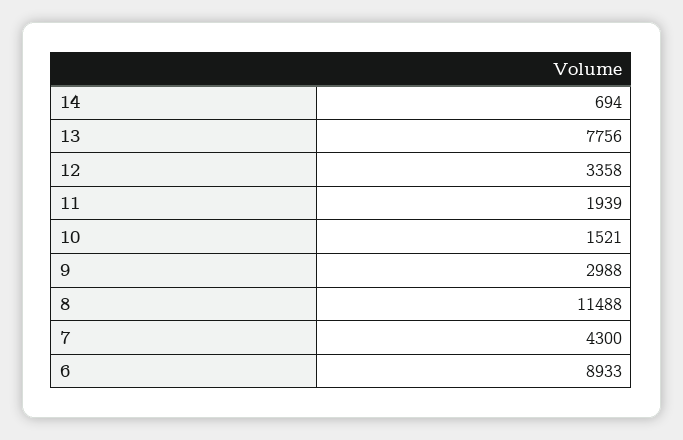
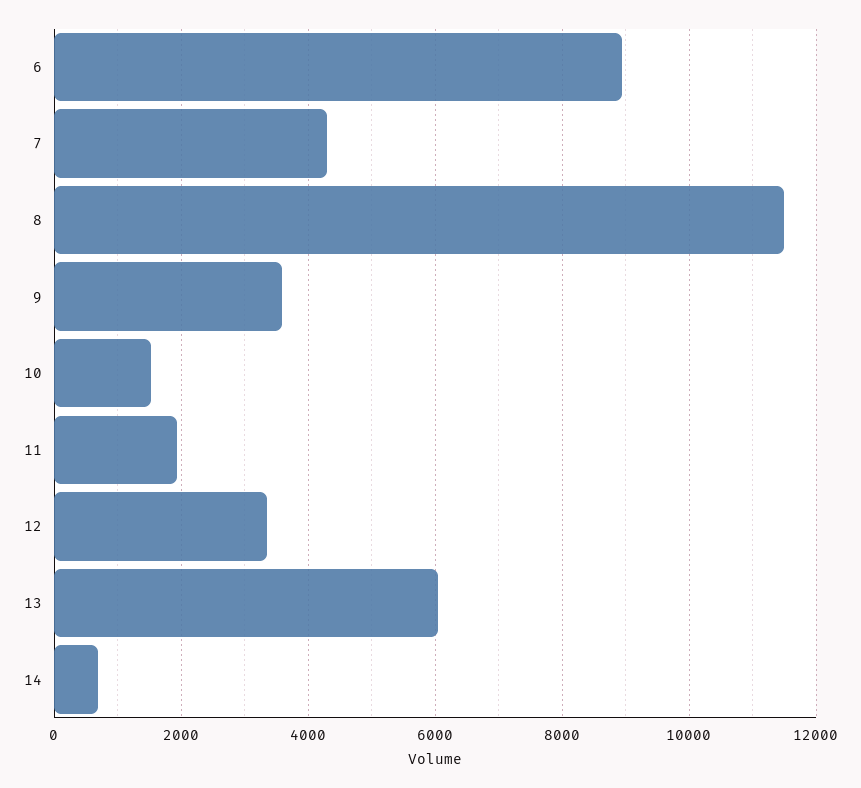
13: 7756 -> 6000
9: 2988 -> 3600

